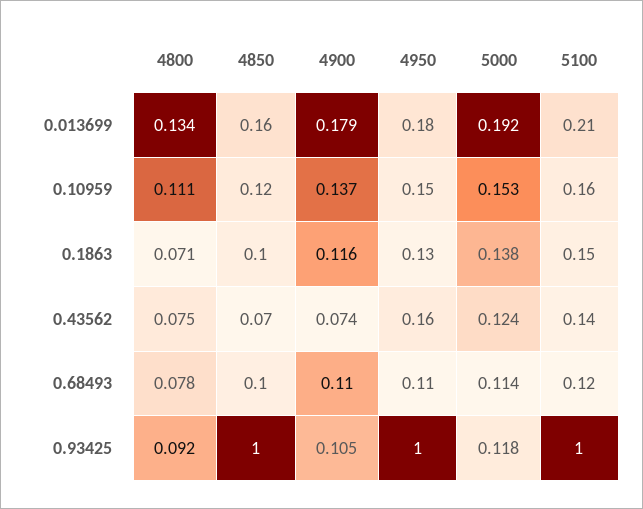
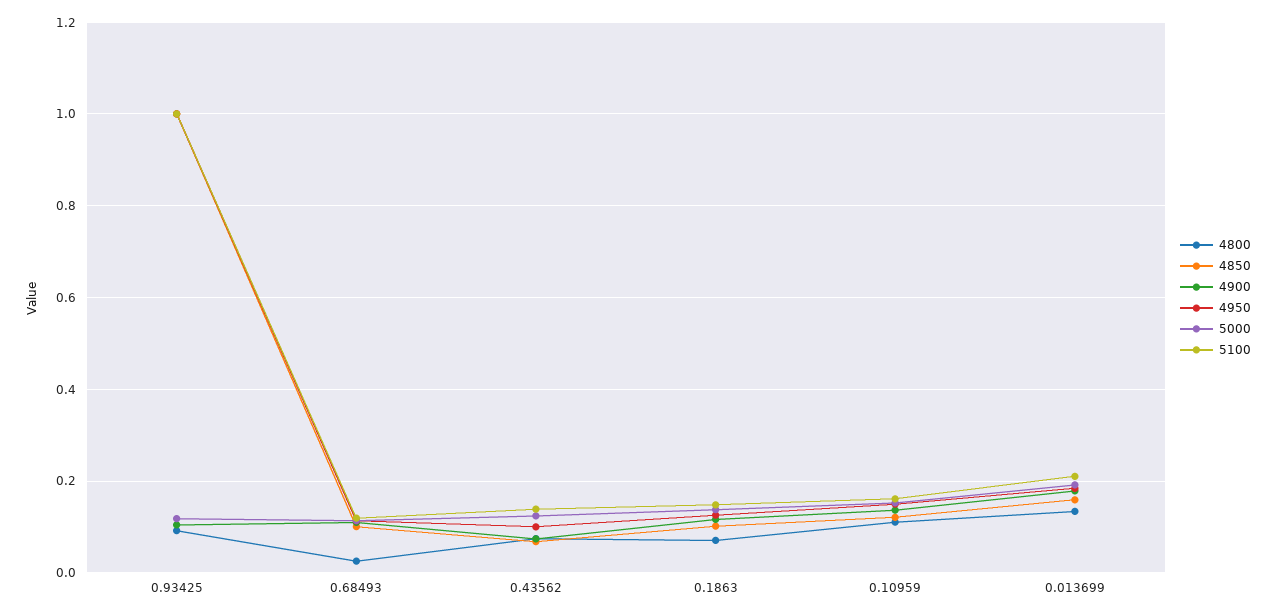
4950, 0.43562: 0.16 -> 0.1
4800, 0.68493: 0.078 -> 0.02

